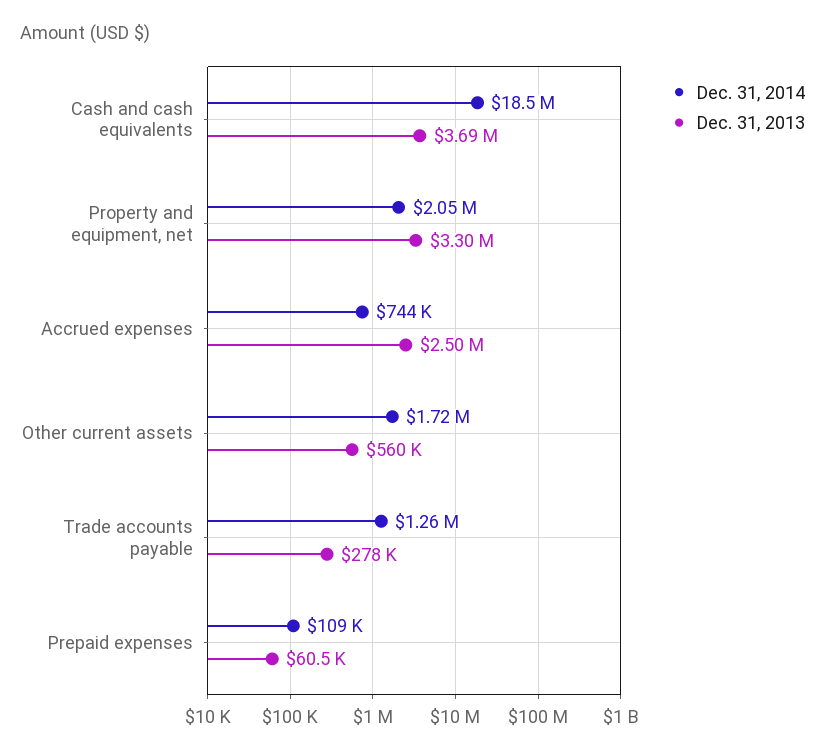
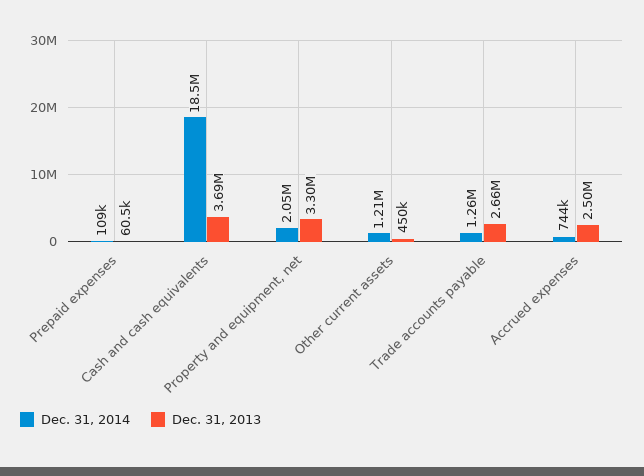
Dec. 31, 2014, Other current assets: 1720000 -> 1210000
Dec. 31, 2013, Other current assets: 560000 -> 450000
Dec. 31, 2013, Trade accounts payable: 278000 -> 2660000

